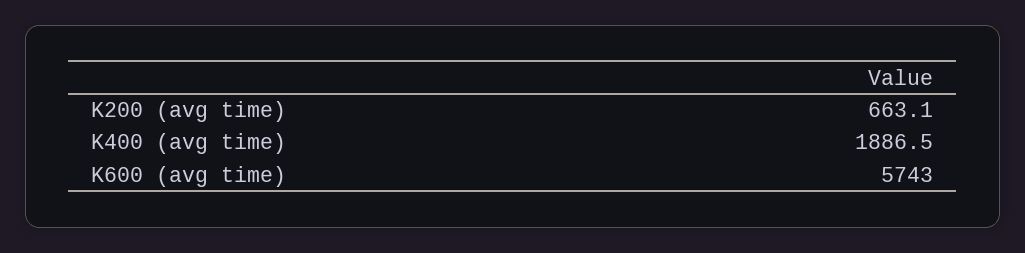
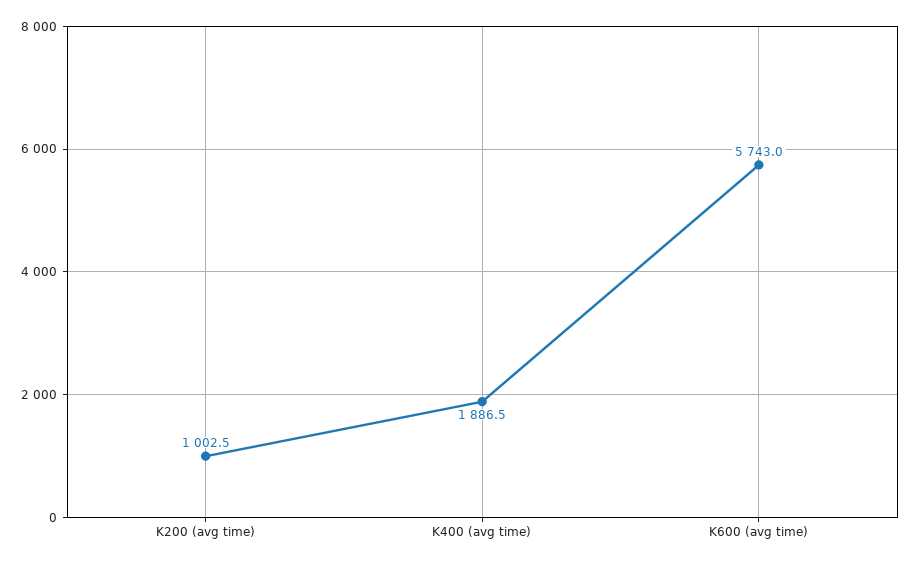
K200 (avg time): 663.1 -> 1002.5

